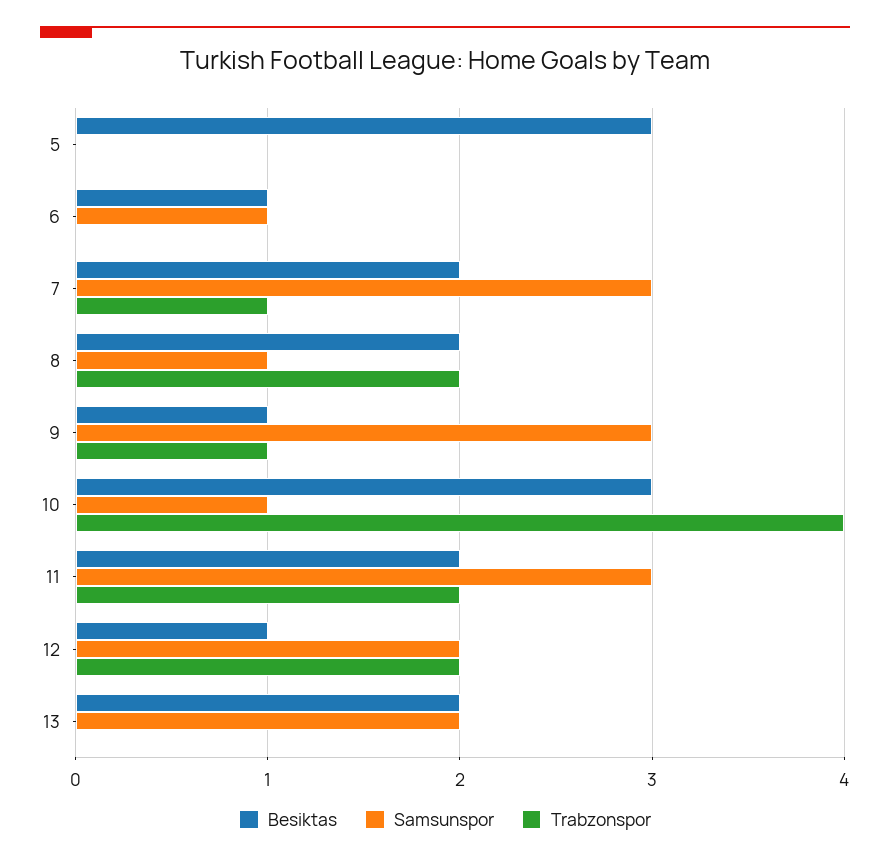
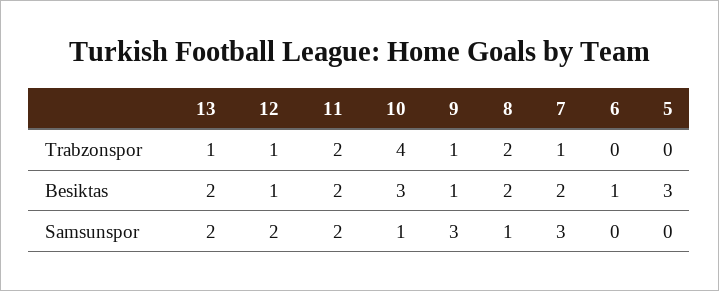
Samsunspor, 6: 1 -> 0
Samsunspor, 11: 3 -> 2
Trabzonspor, 12: 2 -> 1
Trabzonspor, 13: 0 -> 1

